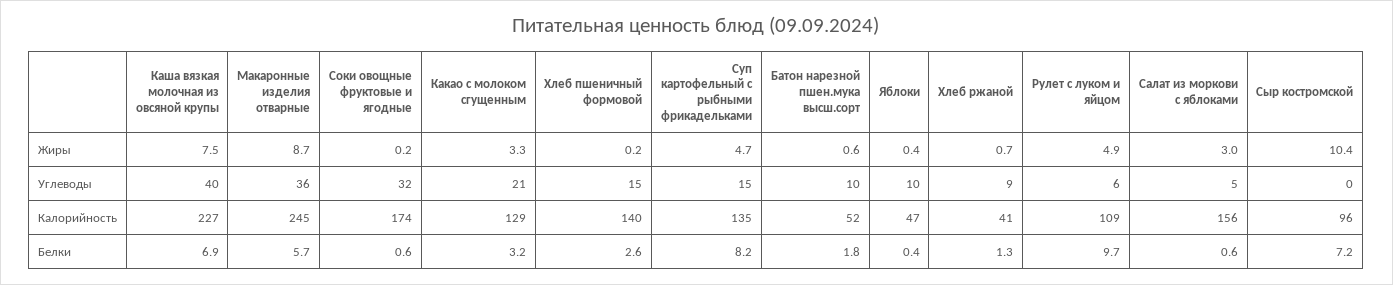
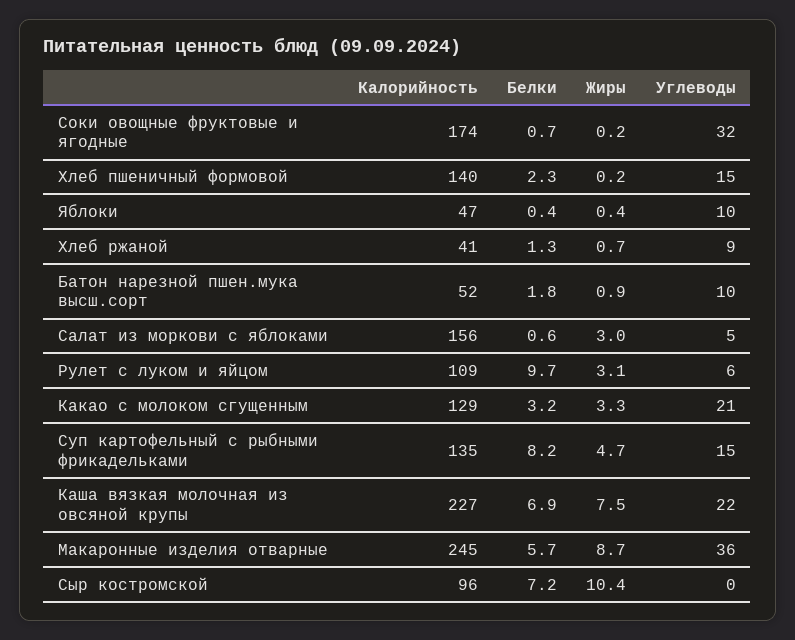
Батон нарезной пшен.мука высш.сорт, Жиры: 0.6 -> 0.9
Рулет с луком и яйцом, Жиры: 4.9 -> 3.1
Каша вязкая молочная из овсяной крупы, Углеводы: 40 -> 22
Соки овощные фруктовые и ягодные, Белки: 0.6 -> 0.7
Хлеб пшеничный формовой, Белки: 2.6 -> 2.3

